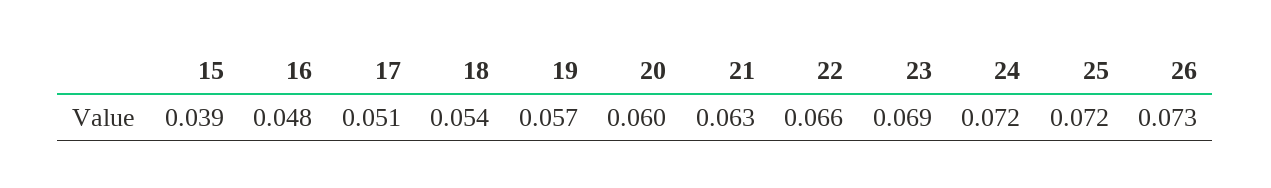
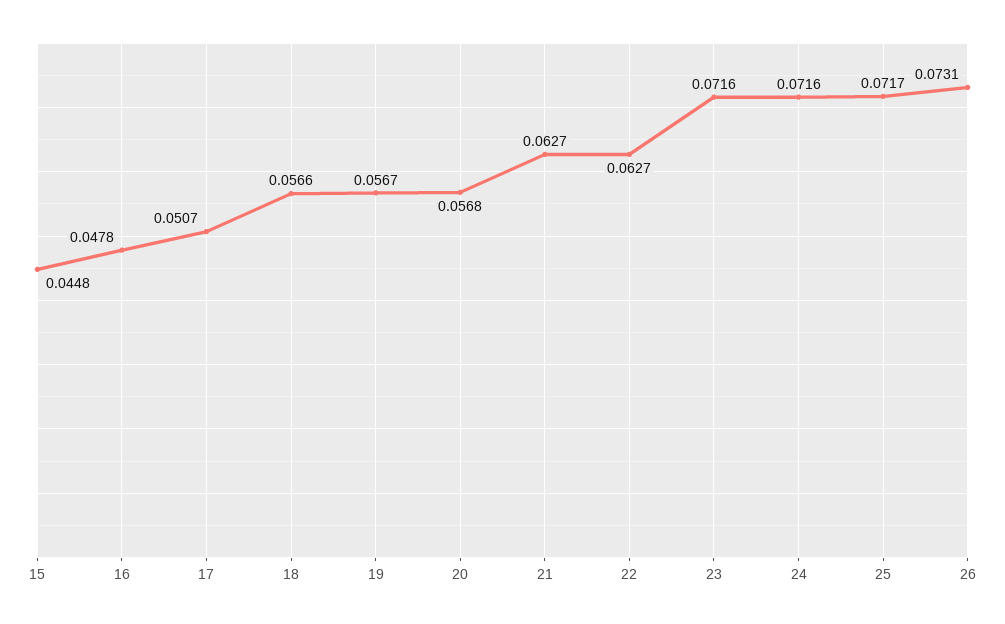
15: 0.039 -> 0.0448
18: 0.054 -> 0.0566
20: 0.06 -> 0.0568
22: 0.066 -> 0.0627
23: 0.069 -> 0.0716

